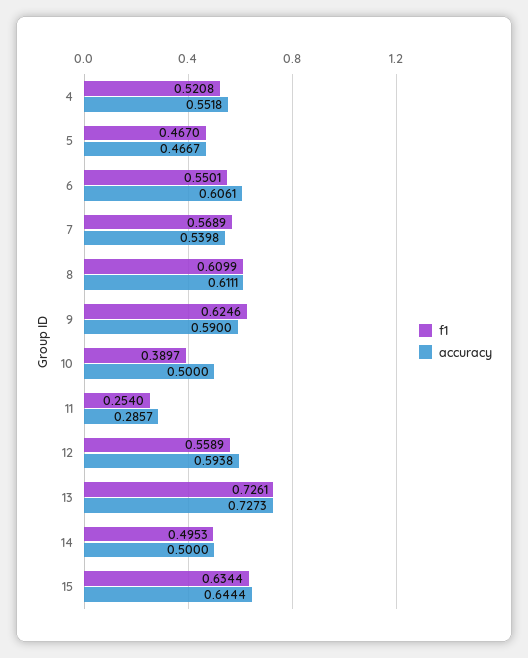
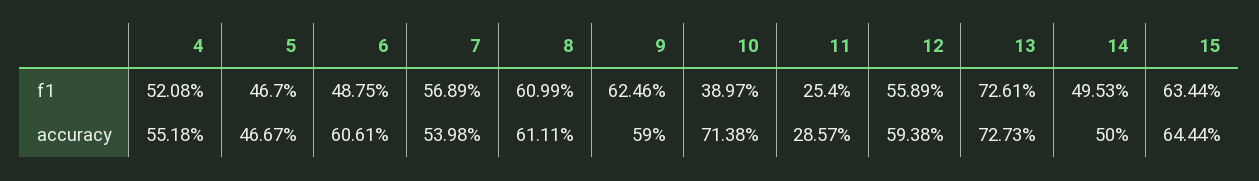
f1, 6: 0.5501 -> 0.4875
accuracy, 10: 0.5 -> 0.7138

